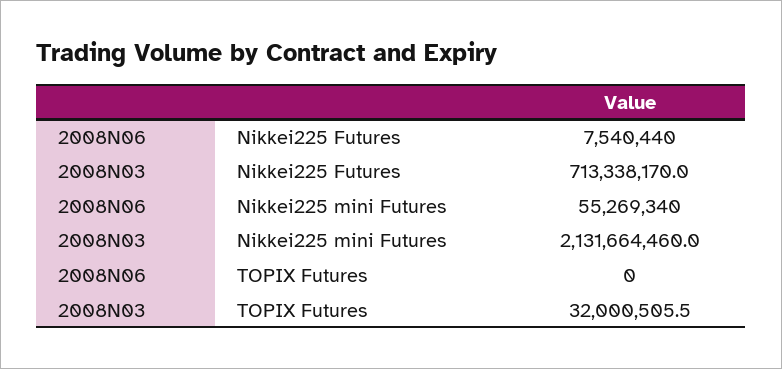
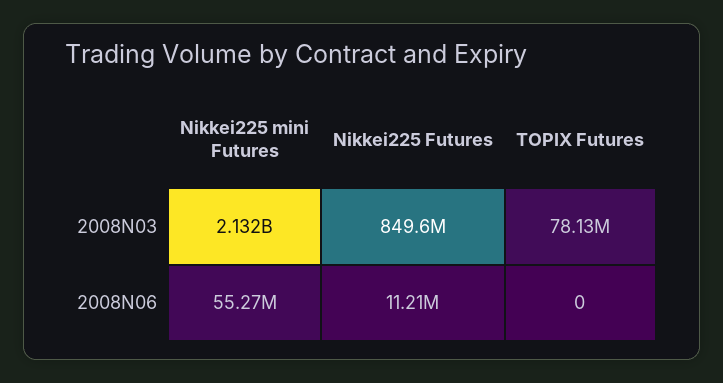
2008N06, Nikkei225 Futures: 7540440 -> 11210000
2008N03, Nikkei225 Futures: 713338170 -> 849600000
2008N03, TOPIX Futures: 32000505.5 -> 78130000

